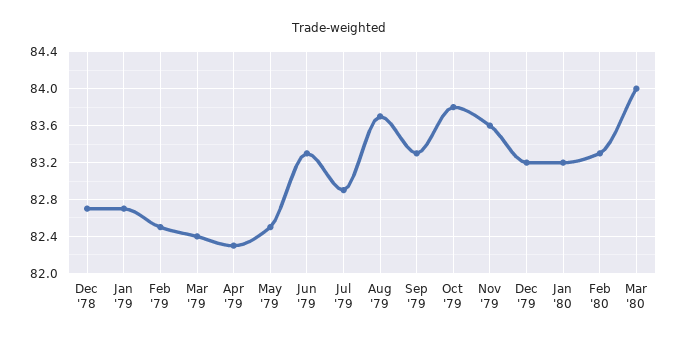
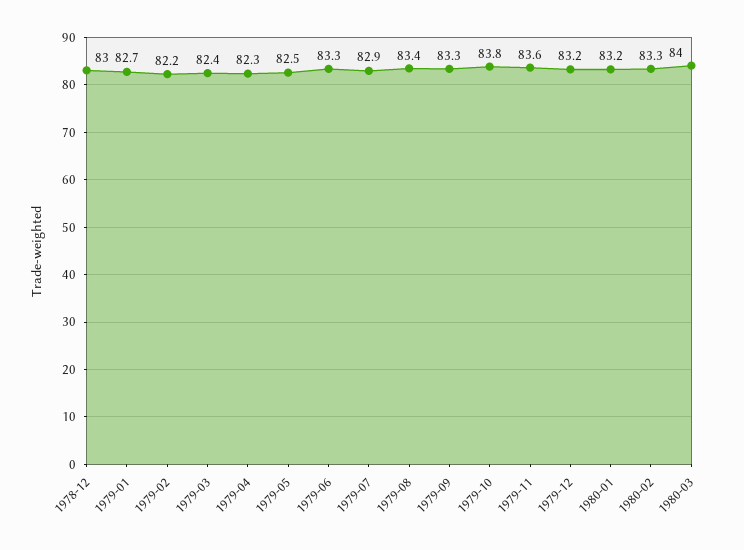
Dec '78: 82.7 -> 83
Feb '79: 82.5 -> 82.2
Aug '79: 83.7 -> 83.4

